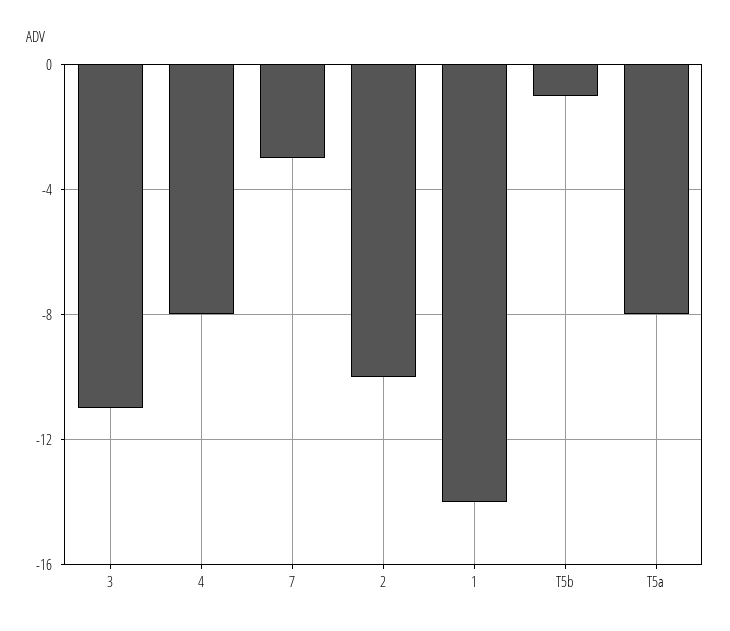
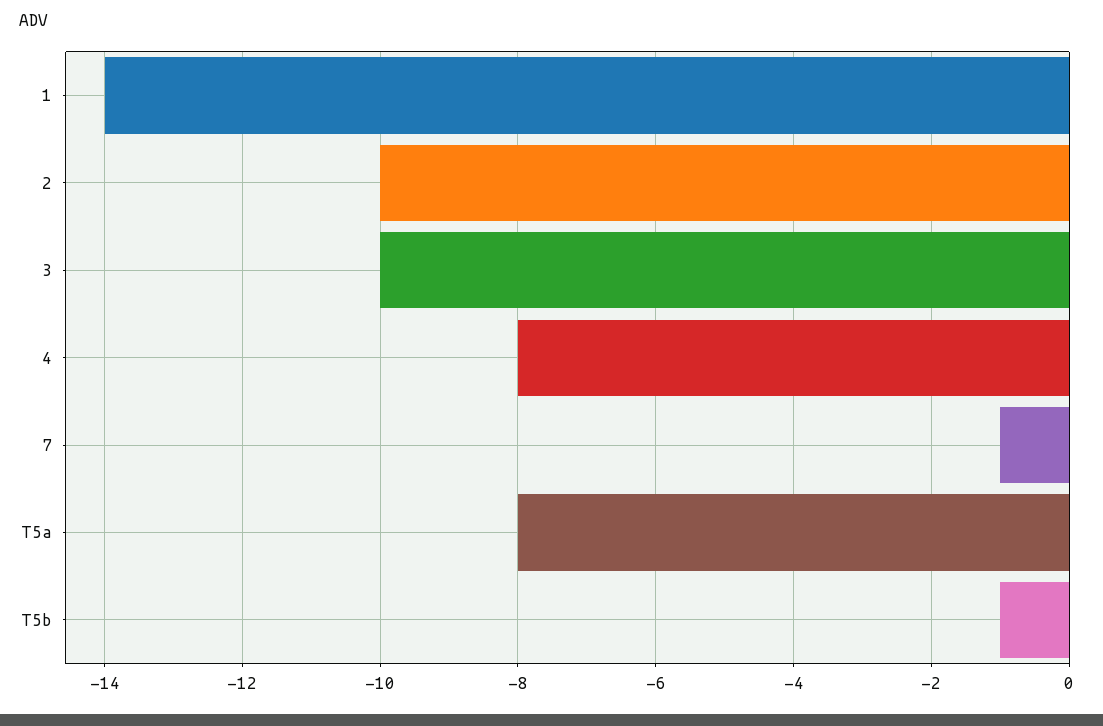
3: -11 -> -10
7: -3 -> -1

